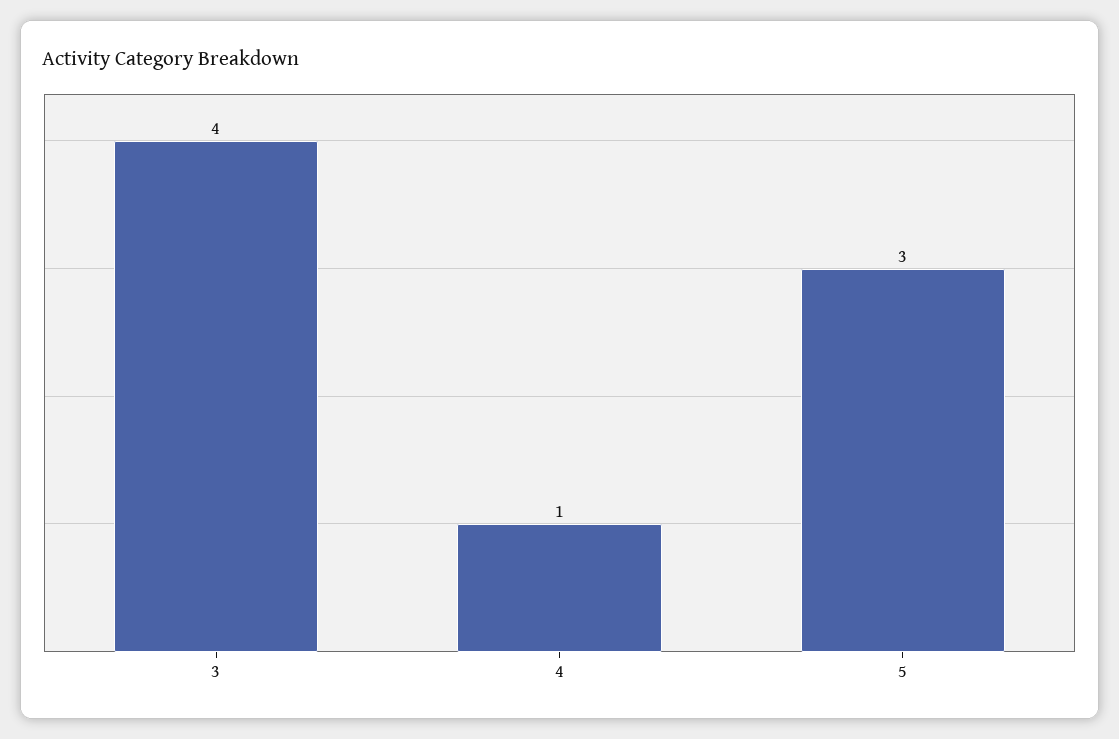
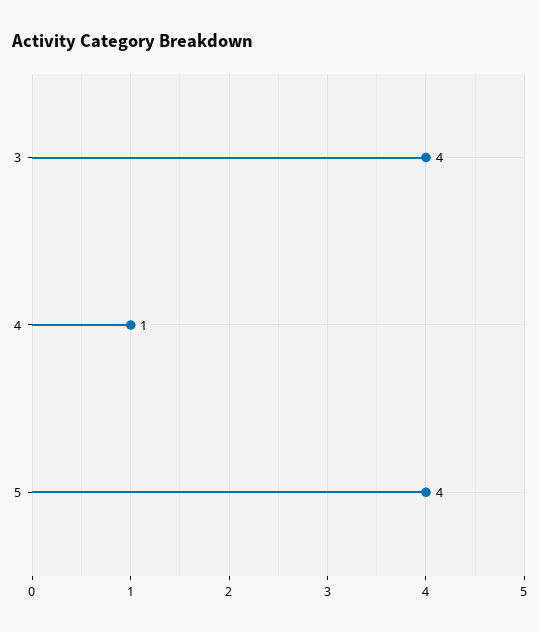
5: 3 -> 4

